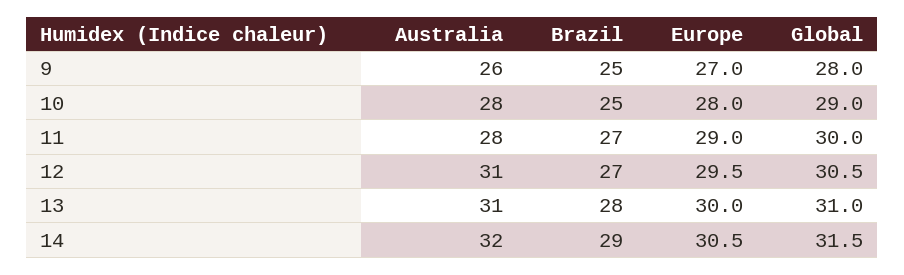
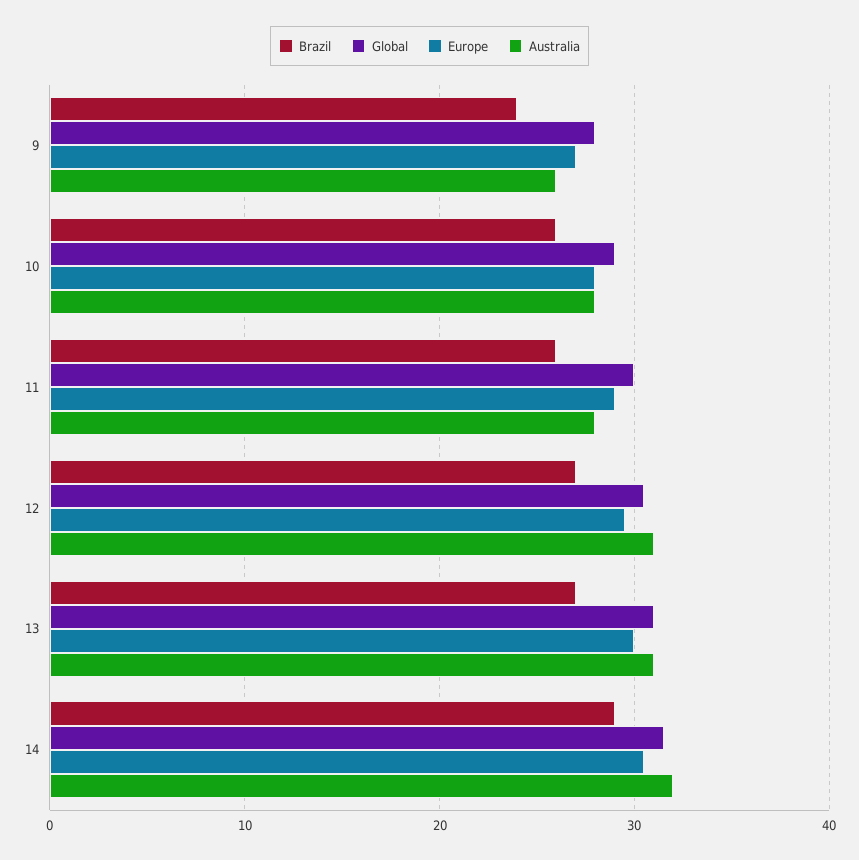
Brazil, 9: 25 -> 24
Brazil, 10: 25 -> 26
Brazil, 11: 27 -> 26
Brazil, 13: 28 -> 27

